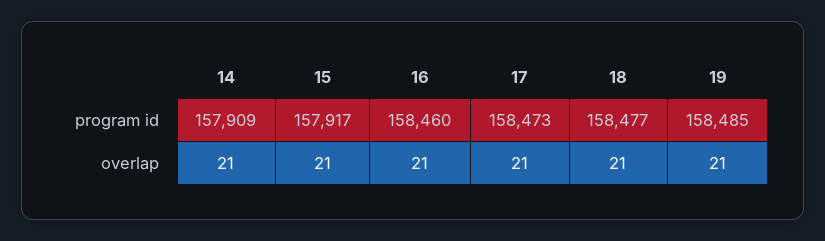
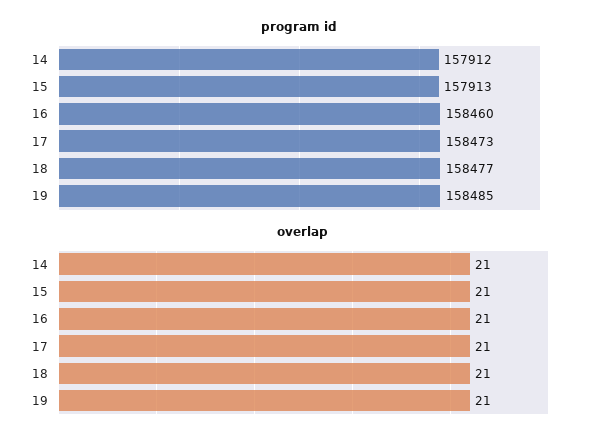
program id, 14: 157909 -> 157912
program id, 15: 157917 -> 157913

